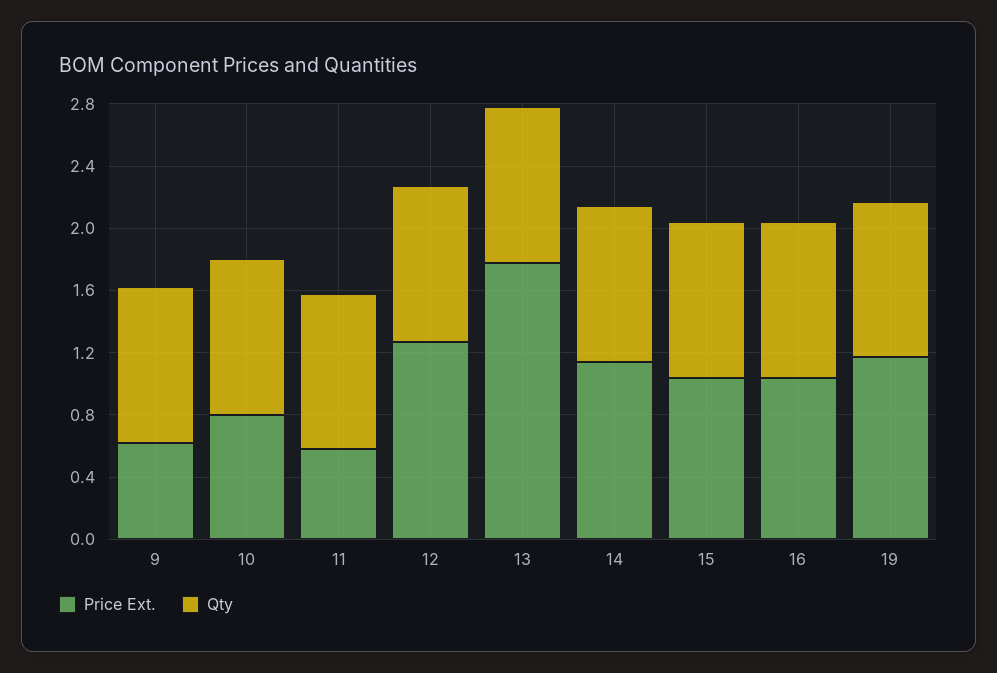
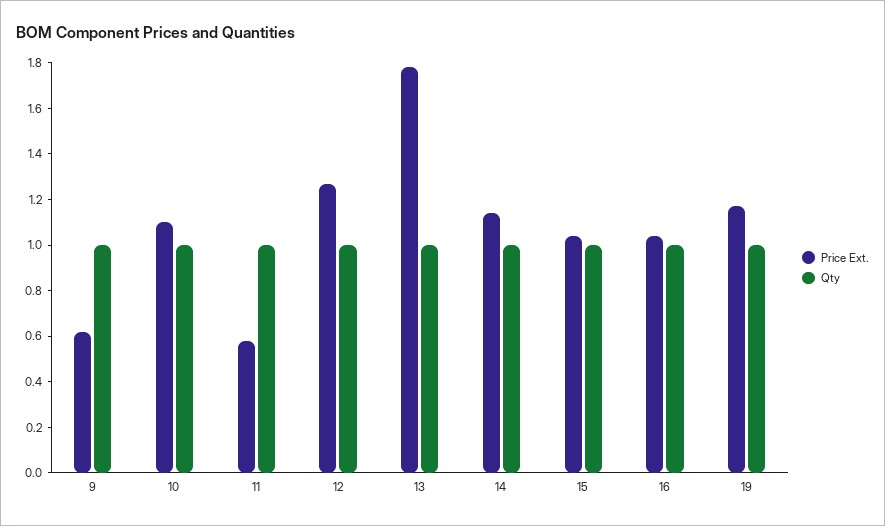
Price Ext., 10: 0.8 -> 1.1

